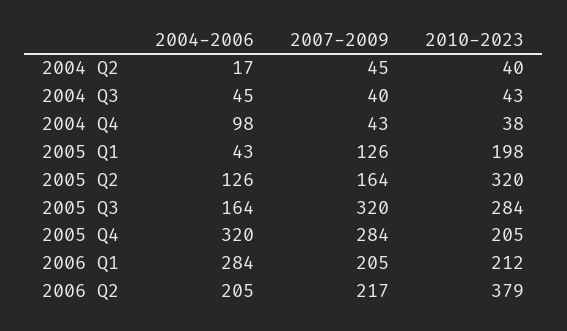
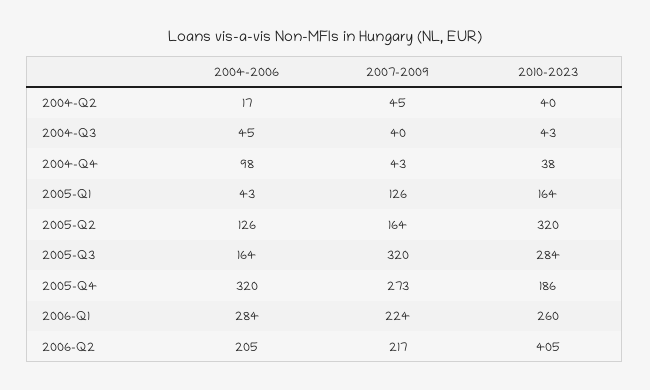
2010-2023, 2005 Q1: 198 -> 164
2007-2009, 2005 Q4: 284 -> 273
2010-2023, 2005 Q4: 205 -> 186
2007-2009, 2006 Q1: 205 -> 224
2010-2023, 2006 Q1: 212 -> 260
2010-2023, 2006 Q2: 379 -> 405

